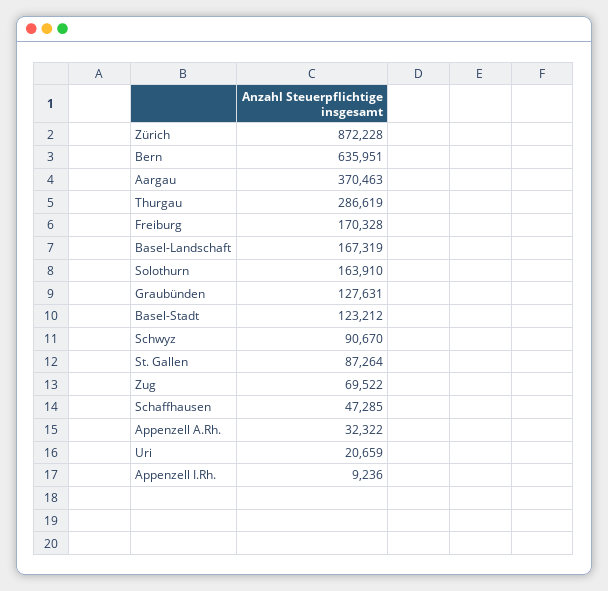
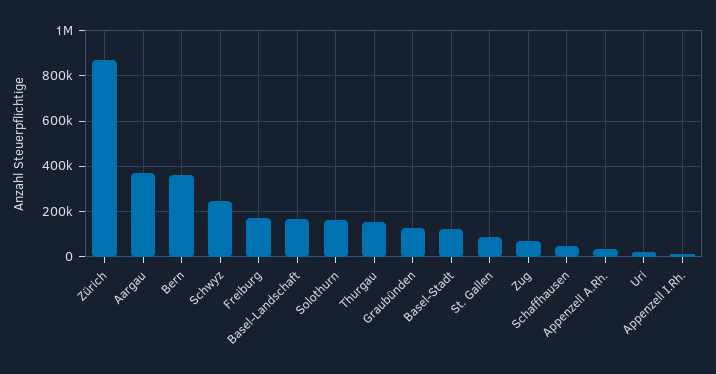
Bern: 635951 -> 350000
Thurgau: 286619 -> 150000
Schwyz: 90670 -> 250000

